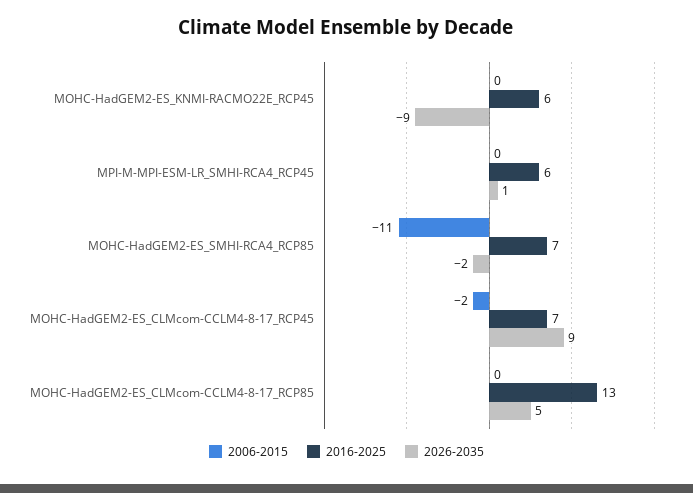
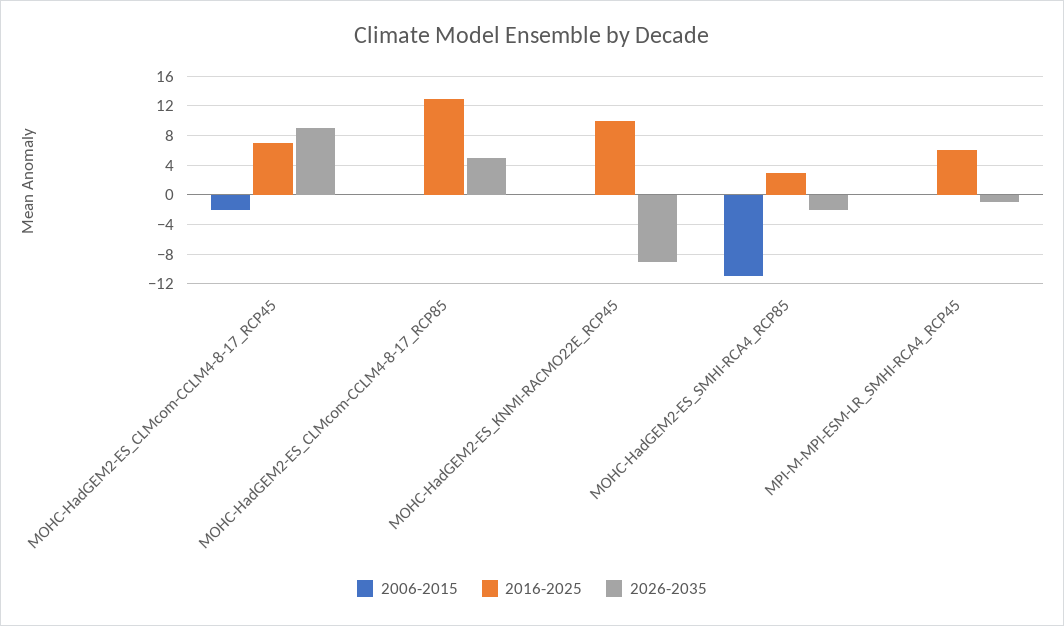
2016-2025, MOHC-HadGEM2-ES_KNMI-RACMO22E_RCP45: 6 -> 10
2026-2035, MPI-M-MPI-ESM-LR_SMHI-RCA4_RCP45: 1 -> -1
2016-2025, MOHC-HadGEM2-ES_SMHI-RCA4_RCP85: 7 -> 3

